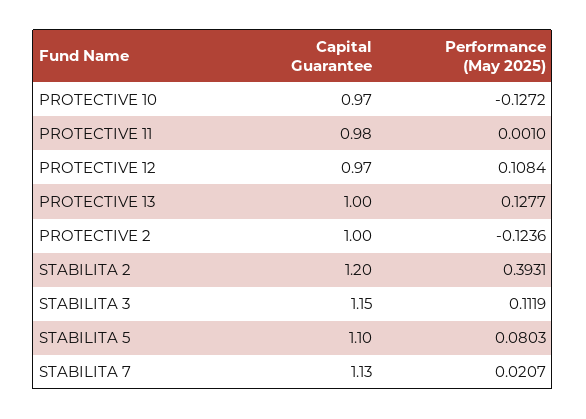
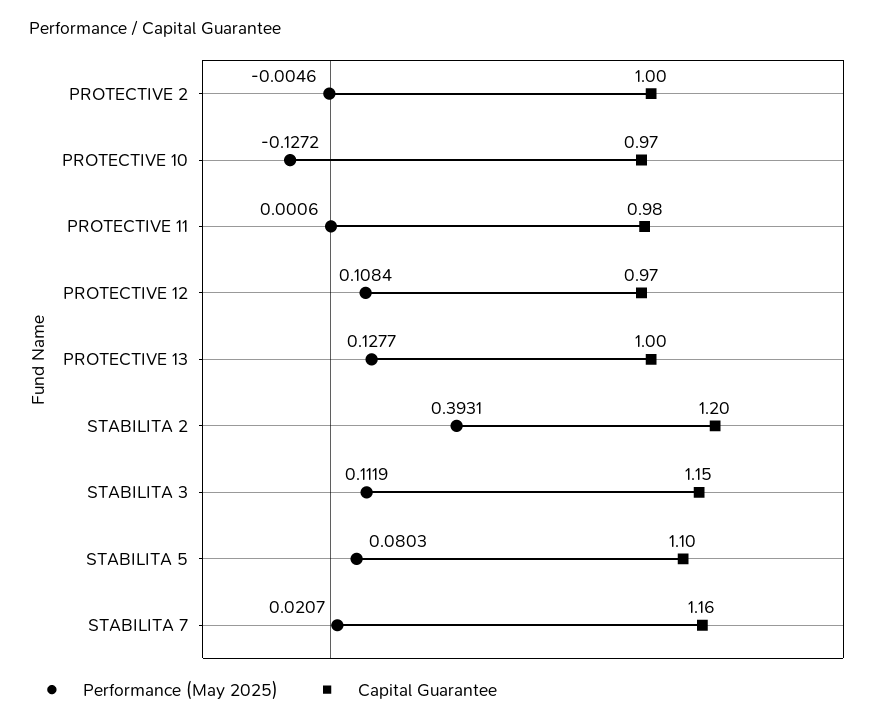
Performance (May 2025), PROTECTIVE 11: 0.001 -> 0.0006
Performance (May 2025), PROTECTIVE 2: -0.1236 -> -0.0046
Capital Guarantee, STABILITA 7: 1.13 -> 1.16

